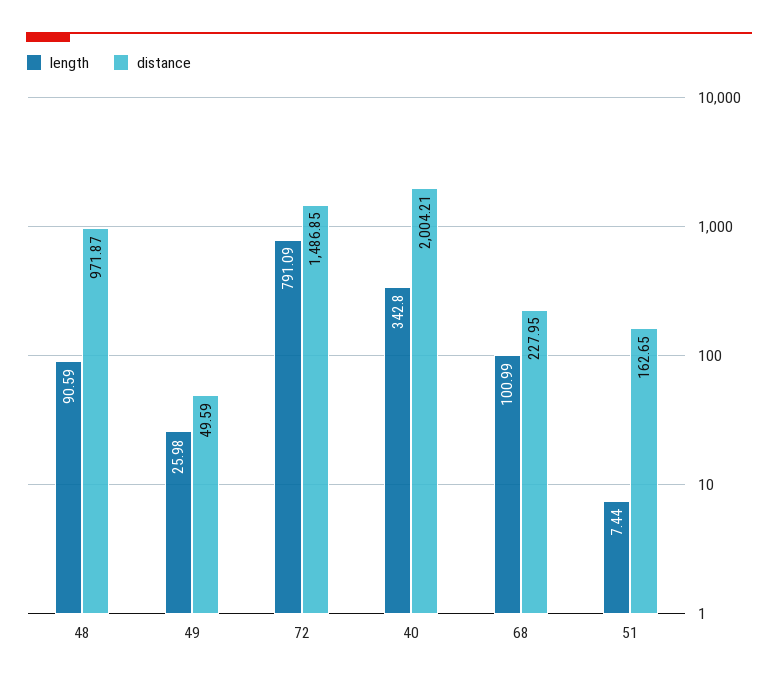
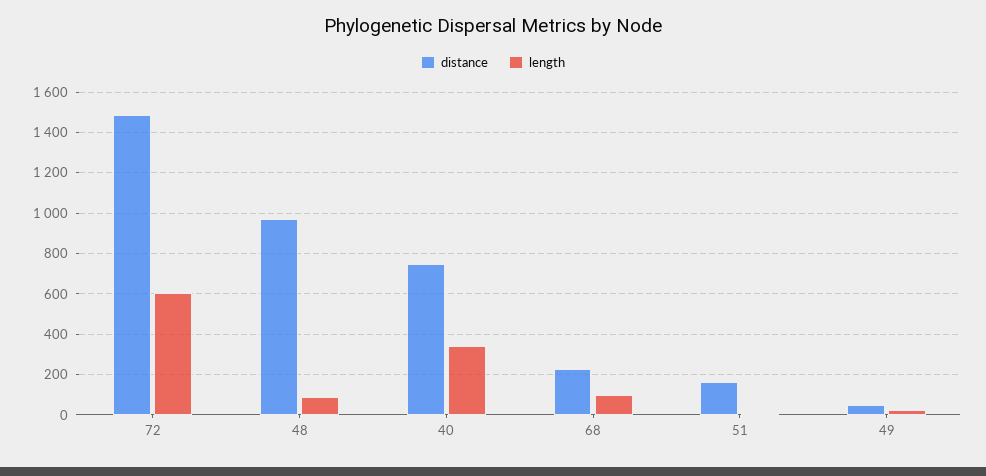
length, 72: 791.09 -> 600
distance, 40: 2004.21 -> 750

